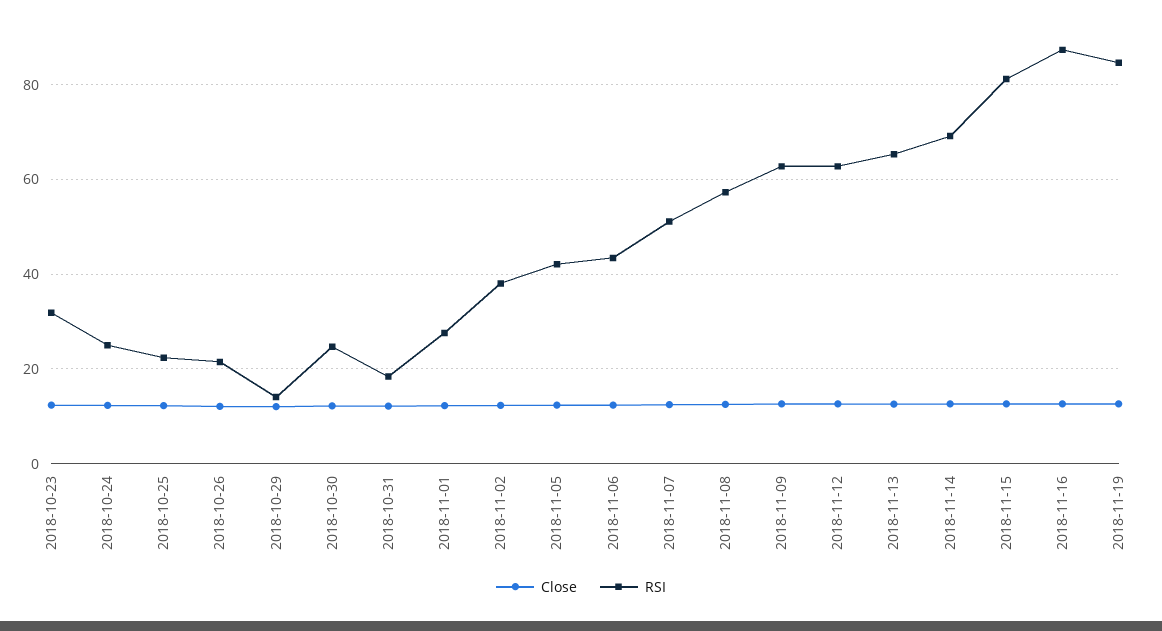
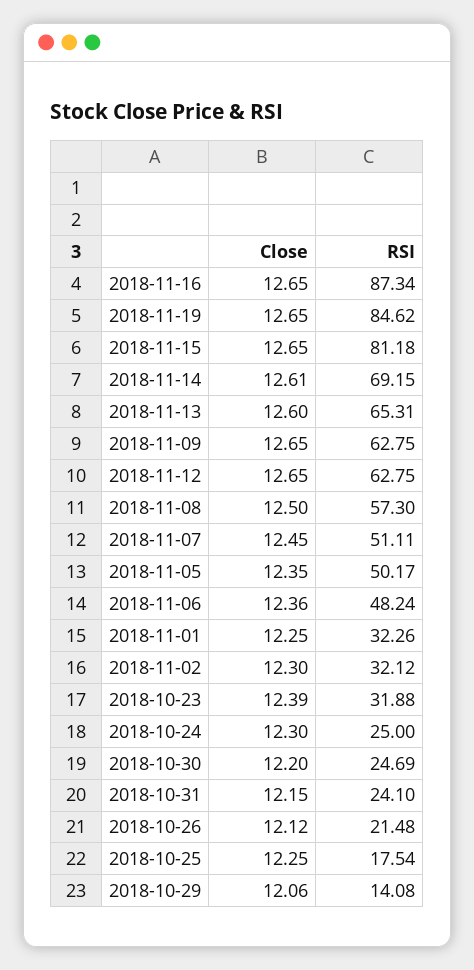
RSI, 2018-10-25: 22 -> 17.54
RSI, 2018-10-31: 18 -> 24.1
RSI, 2018-11-01: 28 -> 32.26
RSI, 2018-11-02: 38 -> 32.12
RSI, 2018-11-05: 42 -> 50.17
RSI, 2018-11-06: 44 -> 48.24

